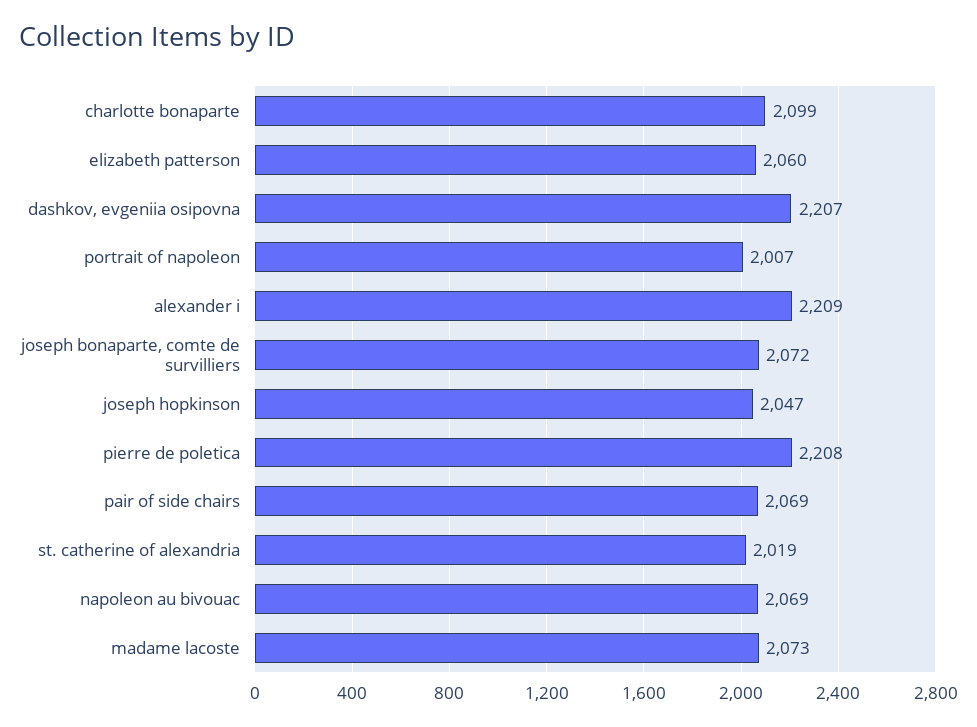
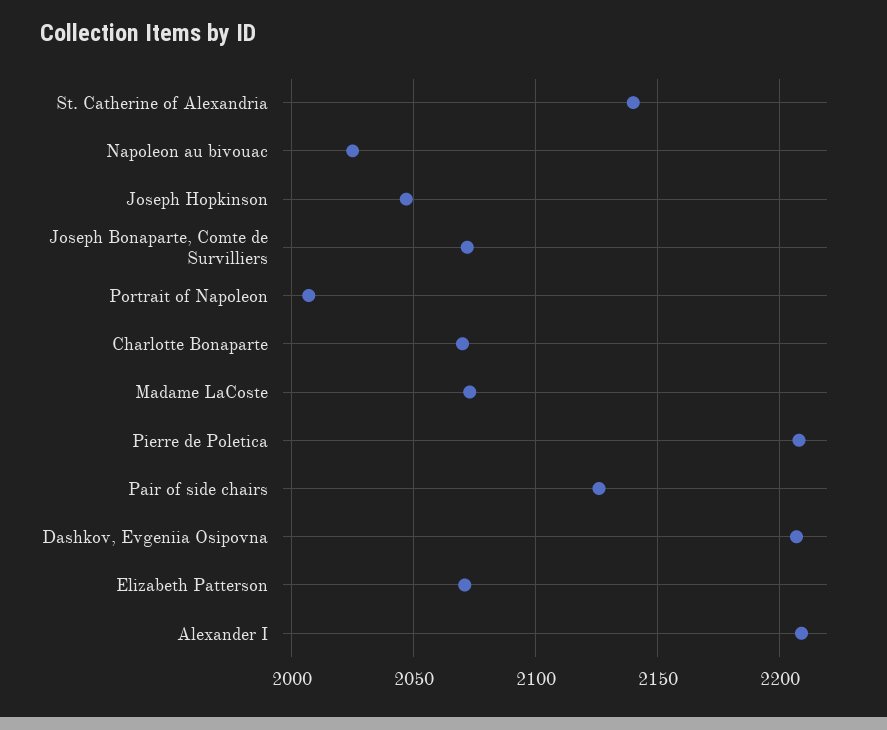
charlotte bonaparte: 2099 -> 2070
elizabeth patterson: 2060 -> 2070
pair of side chairs: 2069 -> 2125
st. catherine of alexandria: 2019 -> 2140
napoleon au bivouac: 2069 -> 2025

